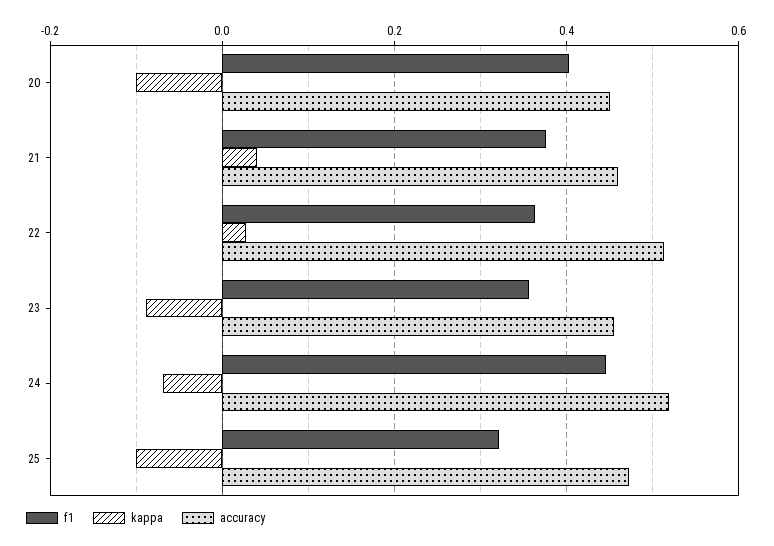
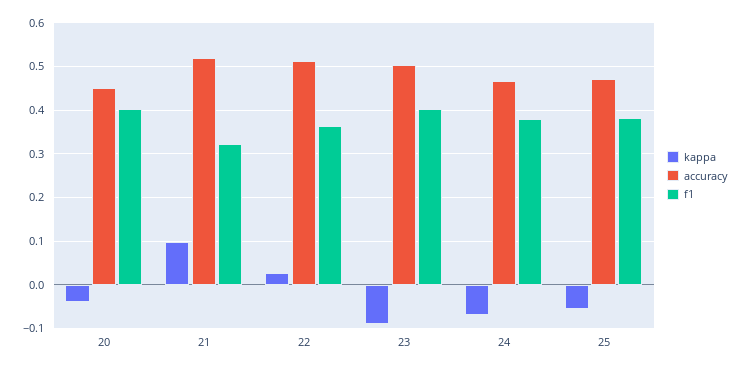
kappa, 20: -0.1 -> -0.04
f1, 21: 0.38 -> 0.32
kappa, 21: 0.04 -> 0.1
accuracy, 21: 0.46 -> 0.52
f1, 23: 0.36 -> 0.4
accuracy, 23: 0.46 -> 0.5
f1, 24: 0.44 -> 0.38
accuracy, 24: 0.52 -> 0.46
f1, 25: 0.32 -> 0.38
kappa, 25: -0.1 -> -0.06

